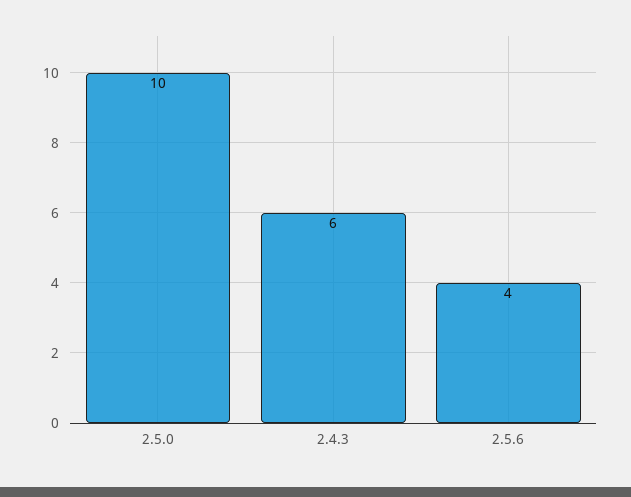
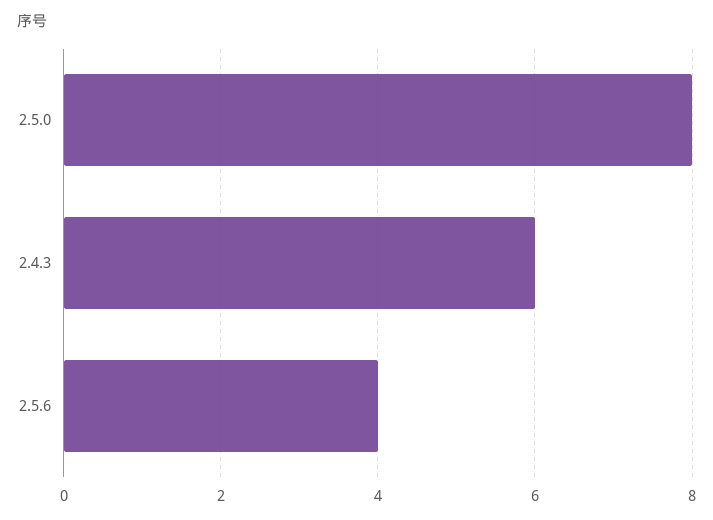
2.5.0: 10 -> 8

